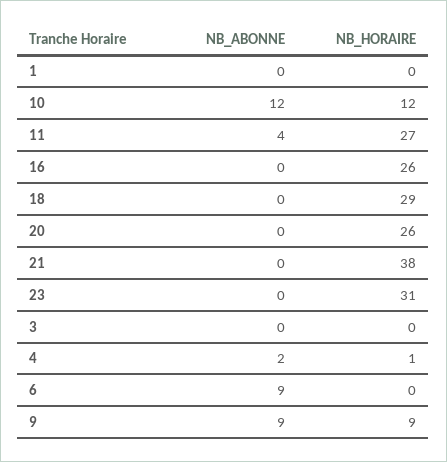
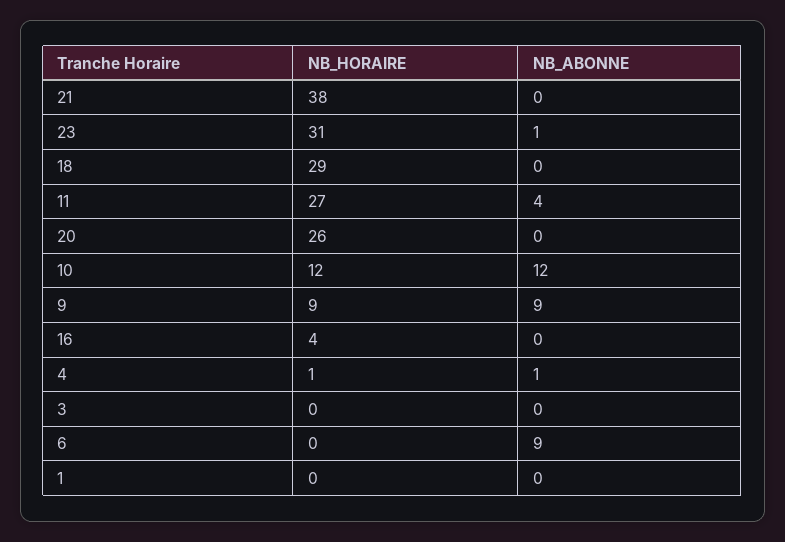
NB_HORAIRE, 16: 26 -> 4
NB_ABONNE, 23: 0 -> 1
NB_ABONNE, 4: 2 -> 1

